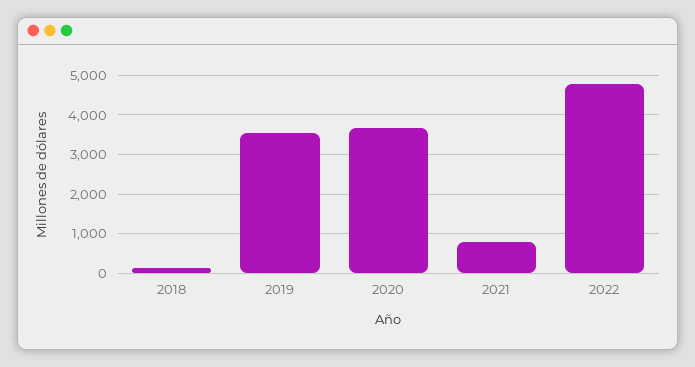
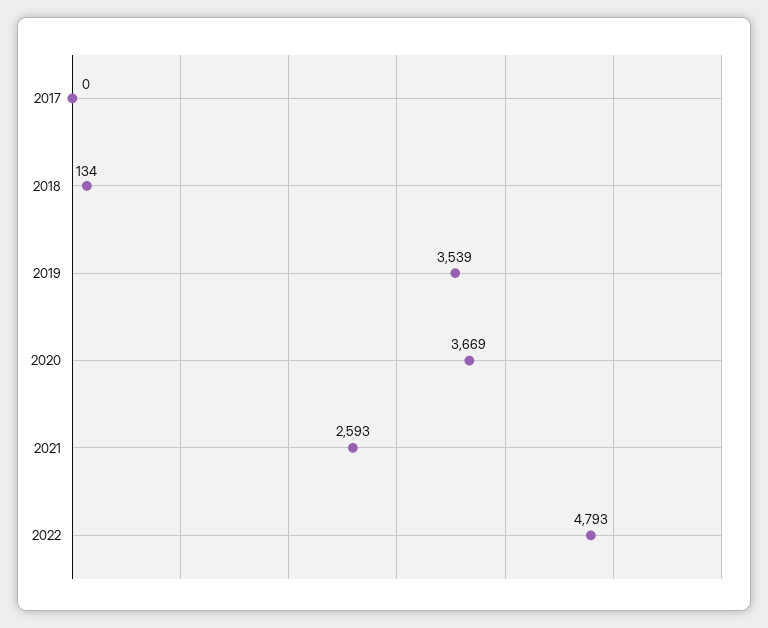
2021: 800 -> 2593
2017: none -> 0

